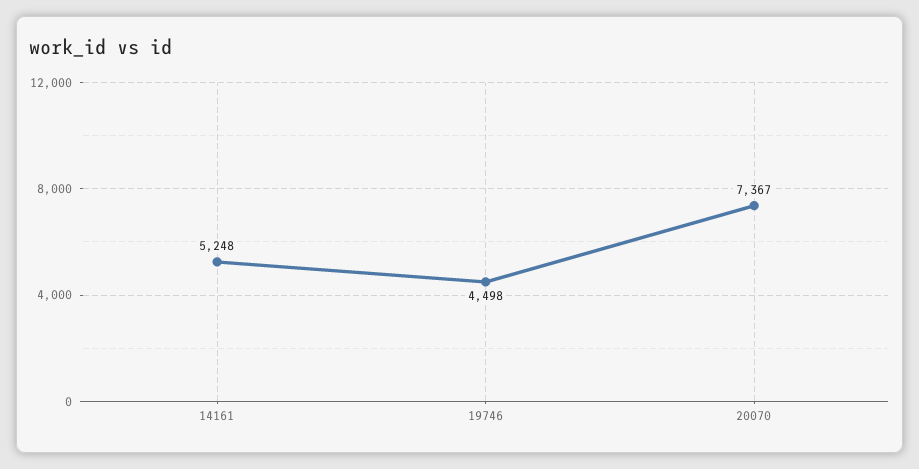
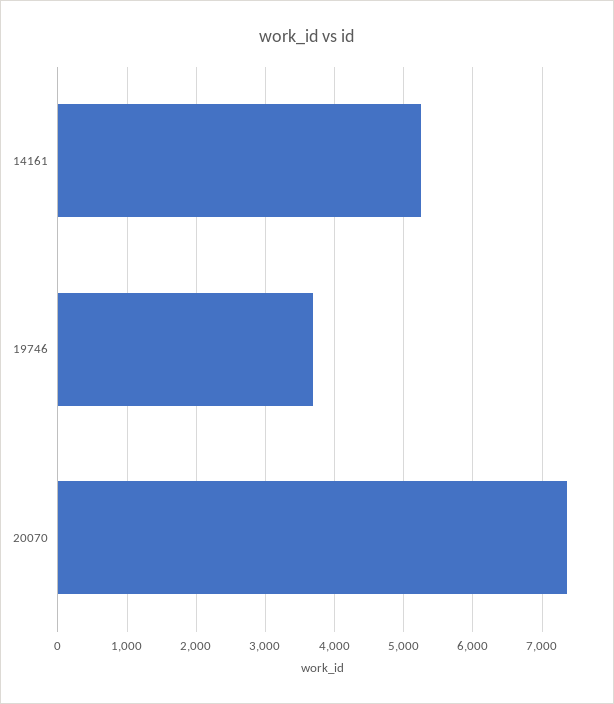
19746: 4498 -> 3700

